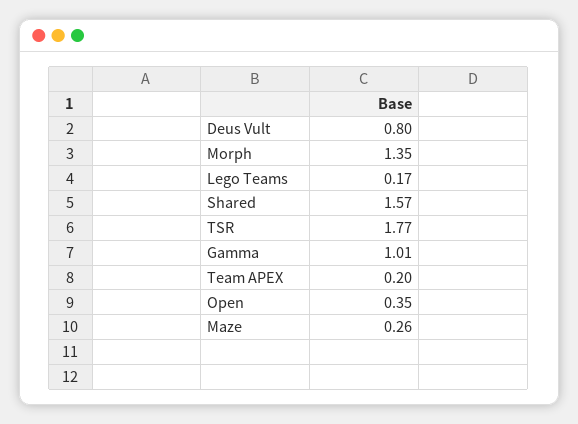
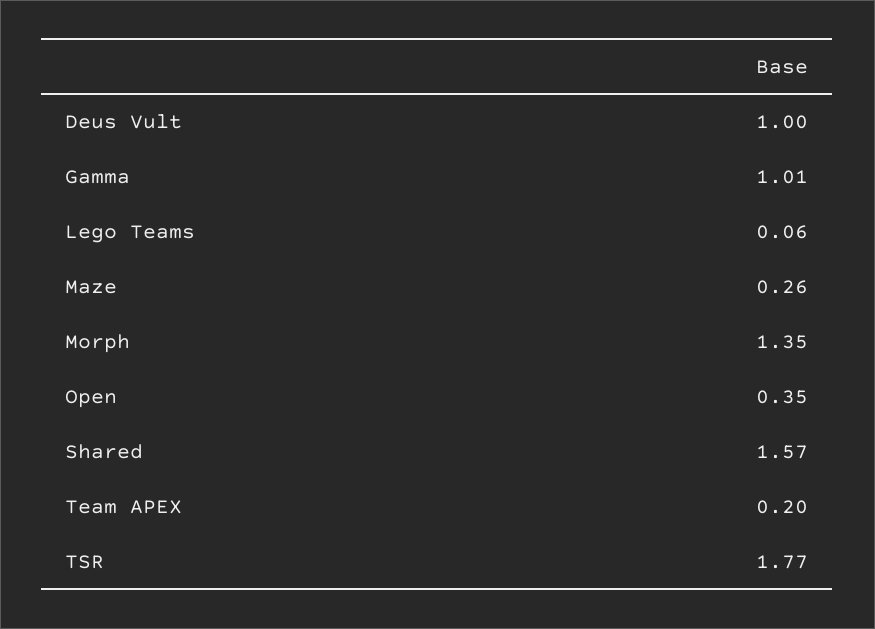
Deus Vult: 0.8 -> 1
Lego Teams: 0.17 -> 0.06

